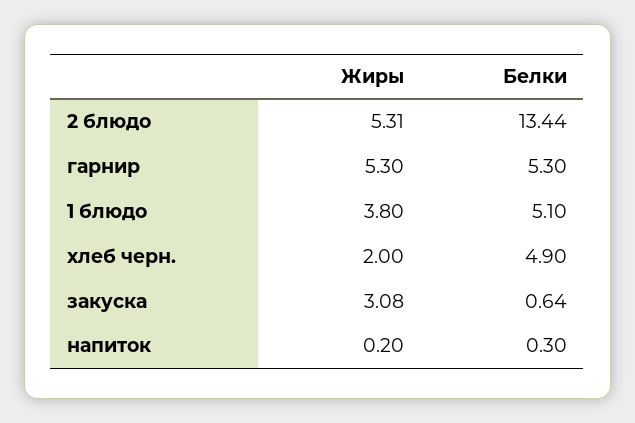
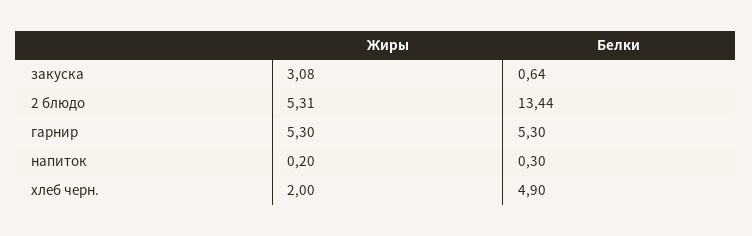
Жиры, 1 блюдо: 3.8 -> none
Белки, 1 блюдо: 5.1 -> none

